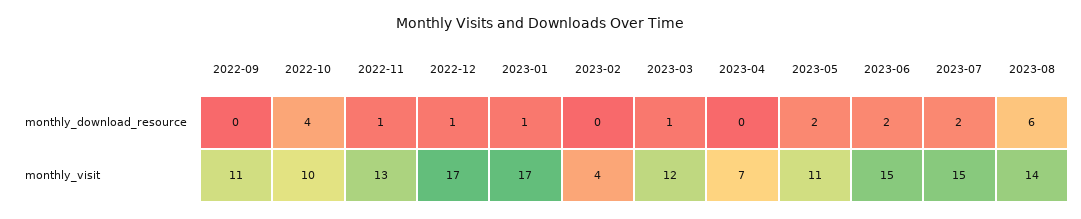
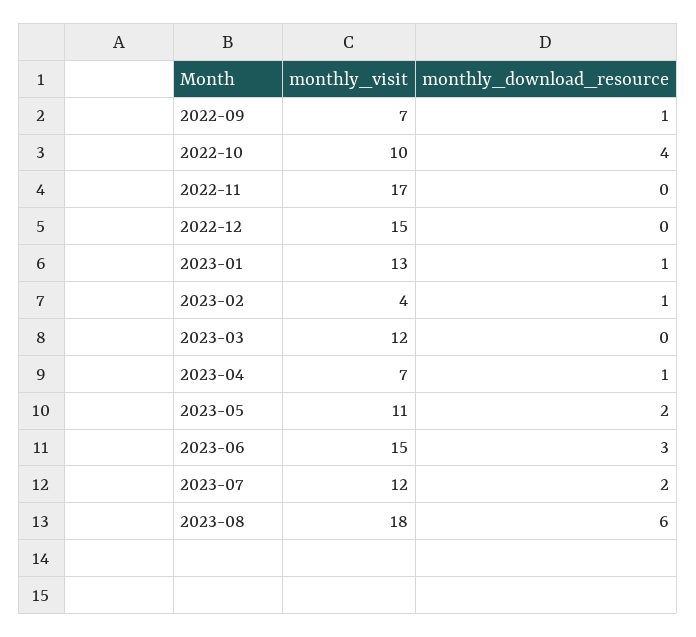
2022-09, monthly_download_resource: 0 -> 1
2022-11, monthly_download_resource: 1 -> 0
2022-12, monthly_download_resource: 1 -> 0
2023-02, monthly_download_resource: 0 -> 1
2023-03, monthly_download_resource: 1 -> 0
2023-04, monthly_download_resource: 0 -> 1
2023-06, monthly_download_resource: 2 -> 3
2022-09, monthly_visit: 11 -> 7
2022-11, monthly_visit: 13 -> 17
2022-12, monthly_visit: 17 -> 15
2023-01, monthly_visit: 17 -> 13
2023-07, monthly_visit: 15 -> 12
2023-08, monthly_visit: 14 -> 18

